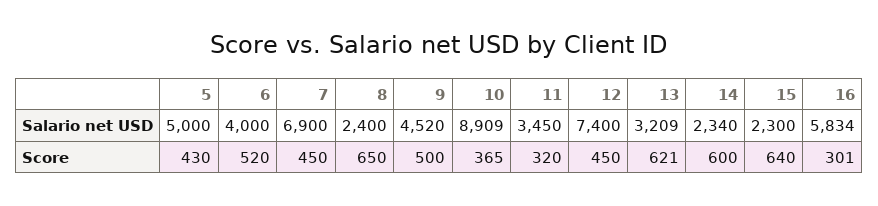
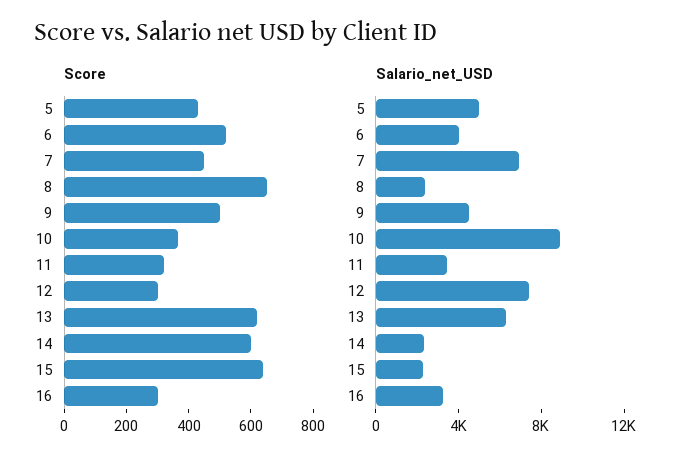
Salario net USD, 13: 3209 -> 6000
Salario net USD, 16: 5834 -> 3000
Score, 12: 450 -> 300

